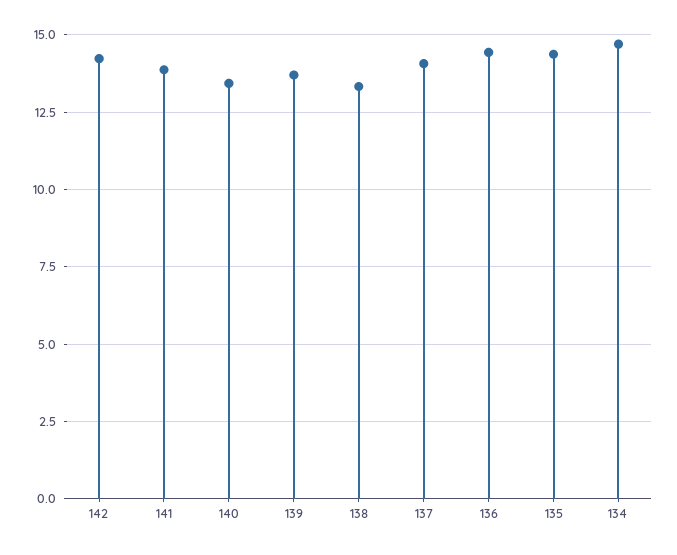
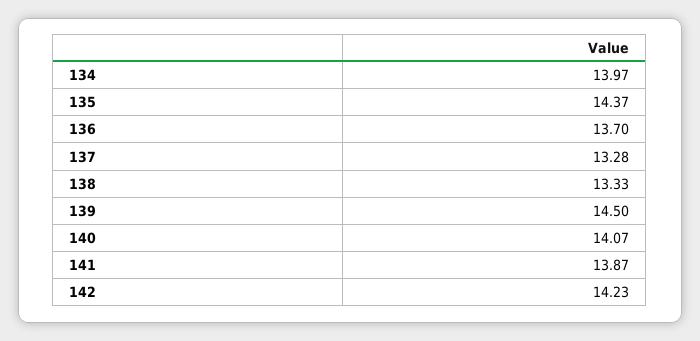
140: 13.5 -> 14.07
139: 13.75 -> 14.5
137: 14 -> 13.28
136: 14.5 -> 13.7
134: 14.75 -> 13.97

